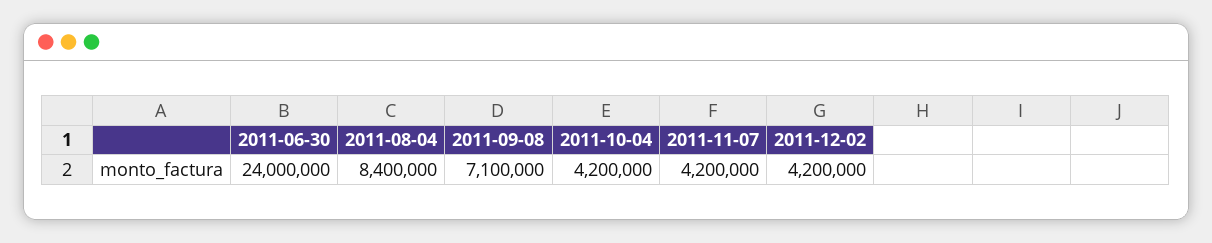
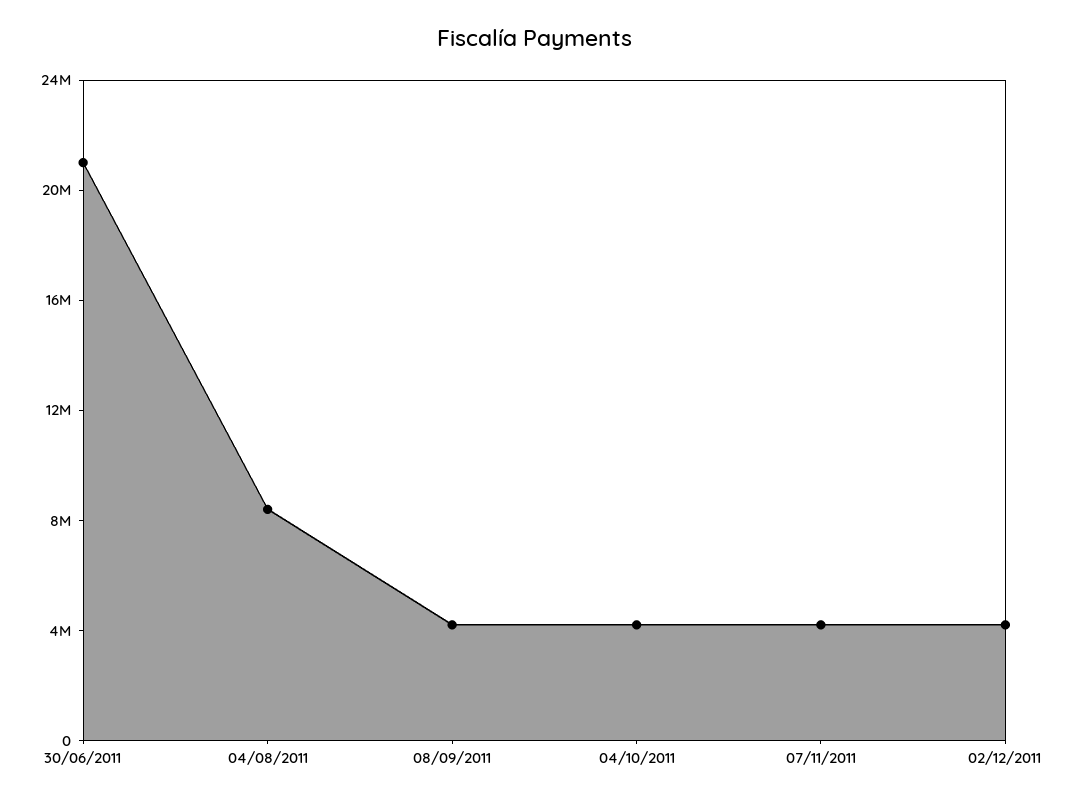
2011-06-30: 24000000 -> 21000000
2011-09-08: 7100000 -> 4000000

